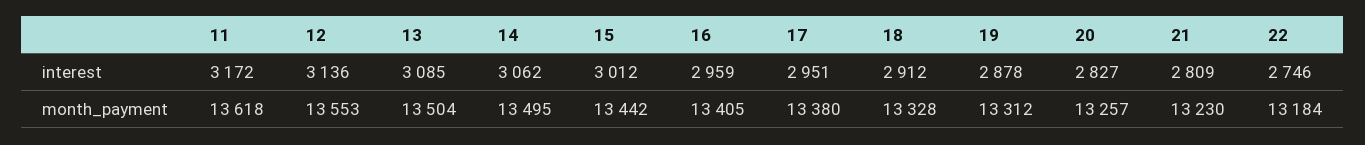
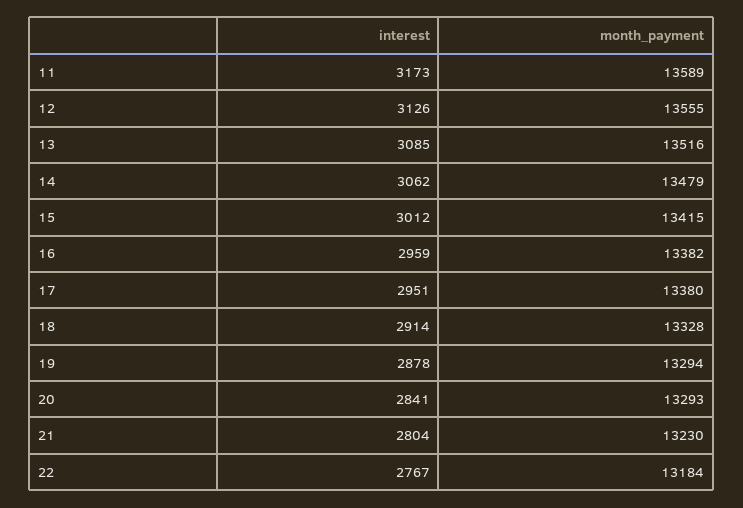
11, interest: 3172 -> 3173
12, interest: 3136 -> 3126
18, interest: 2912 -> 2914
20, interest: 2827 -> 2841
21, interest: 2809 -> 2804
22, interest: 2746 -> 2767
11, month_payment: 13618 -> 13589
12, month_payment: 13553 -> 13555
13, month_payment: 13504 -> 13516
14, month_payment: 13495 -> 13479
15, month_payment: 13442 -> 13415
16, month_payment: 13405 -> 13382
19, month_payment: 13312 -> 13294
20, month_payment: 13257 -> 13293

